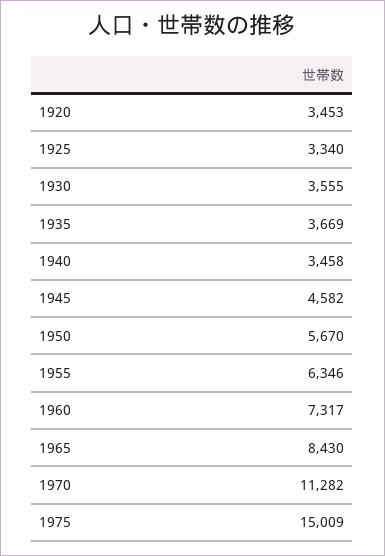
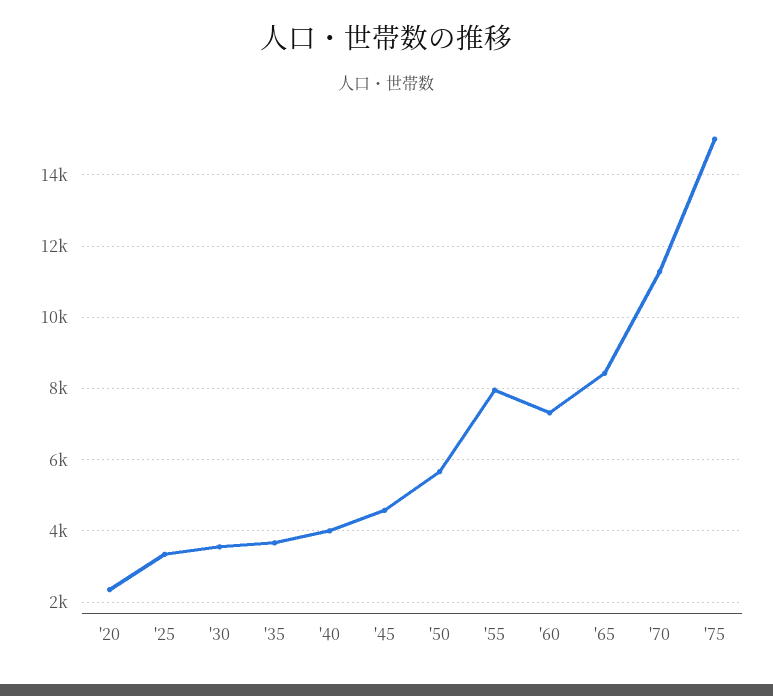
1920: 3453 -> 2400
1940: 3458 -> 4000
1955: 6346 -> 8000

